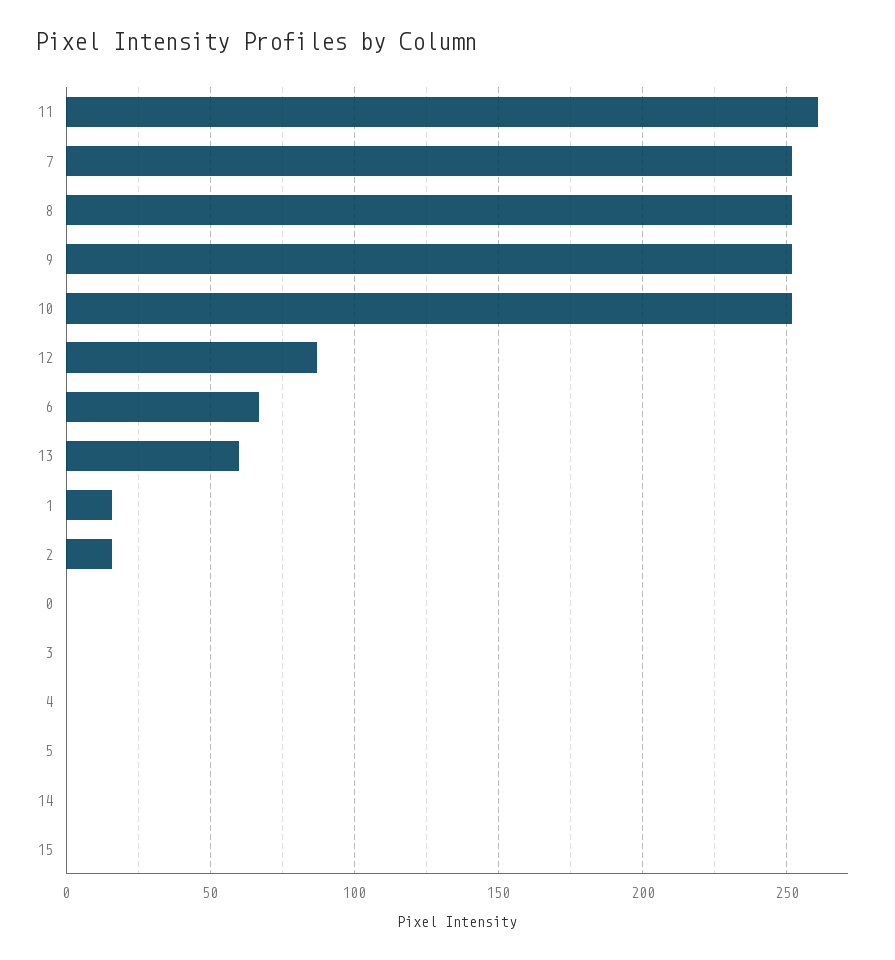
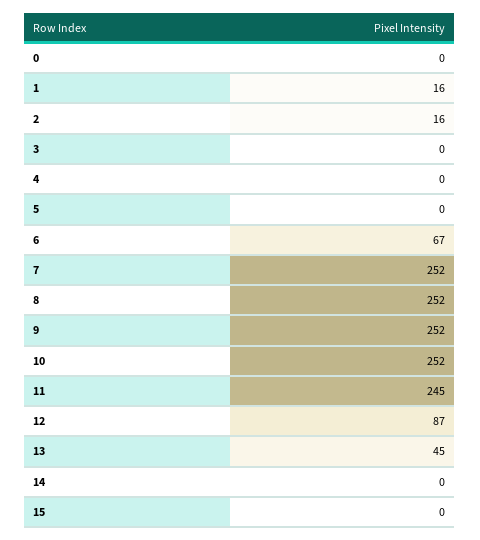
11: 260 -> 245
13: 60 -> 45

